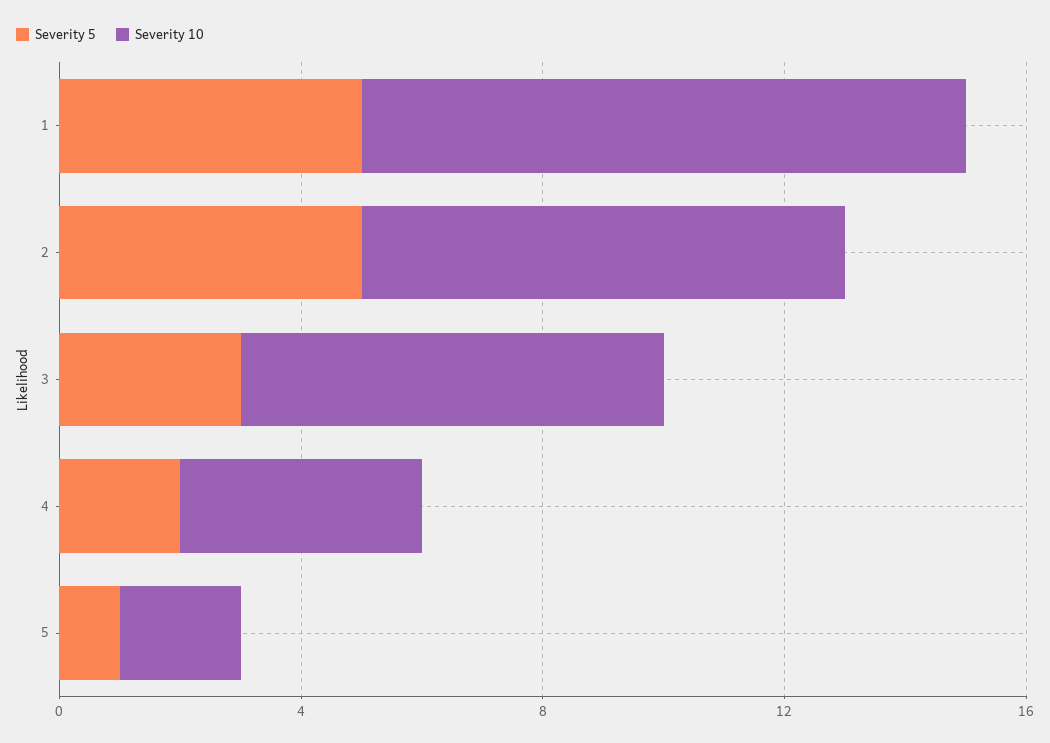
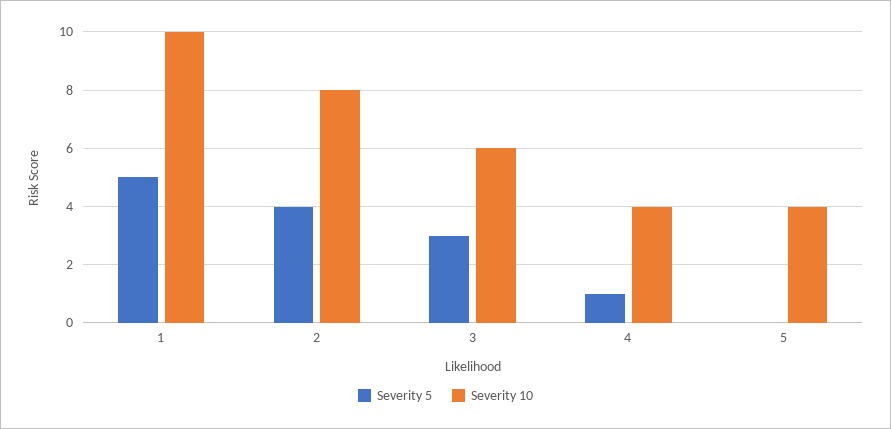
Severity 5, 2: 5 -> 4
Severity 10, 3: 7 -> 6
Severity 5, 4: 2 -> 1
Severity 5, 5: 1 -> 0
Severity 10, 5: 2 -> 4

